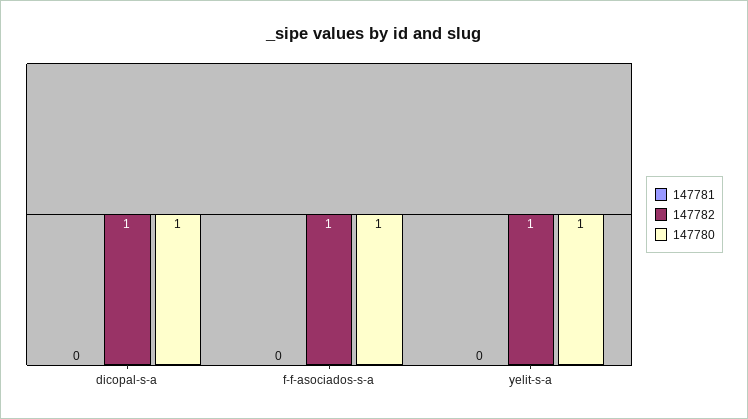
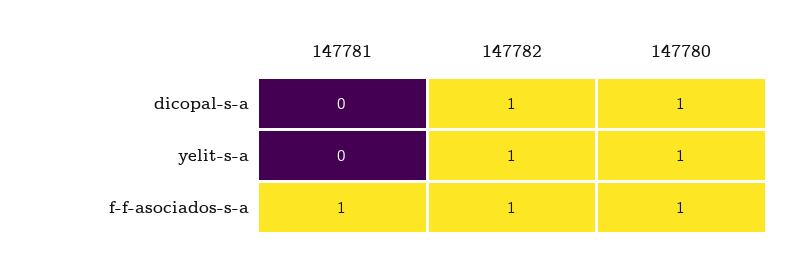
147781, f-f-asociados-s-a: 0 -> 1

